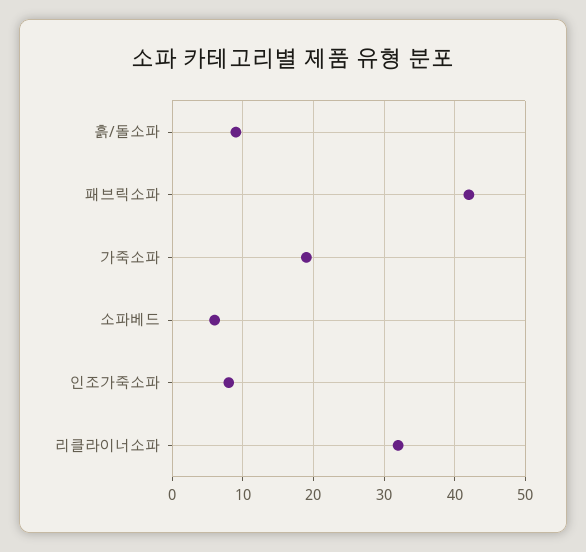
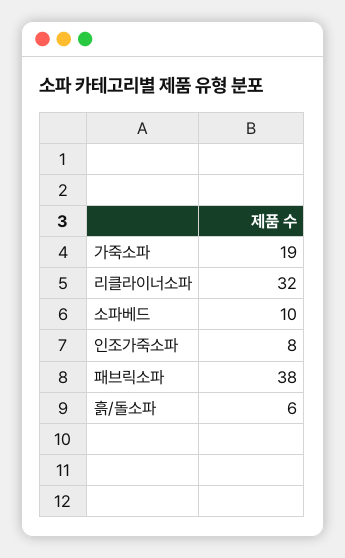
흙/돌소파: 9 -> 6
패브릭소파: 42 -> 38
소파베드: 6 -> 10

